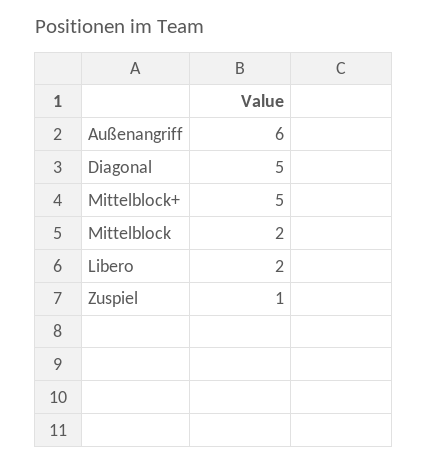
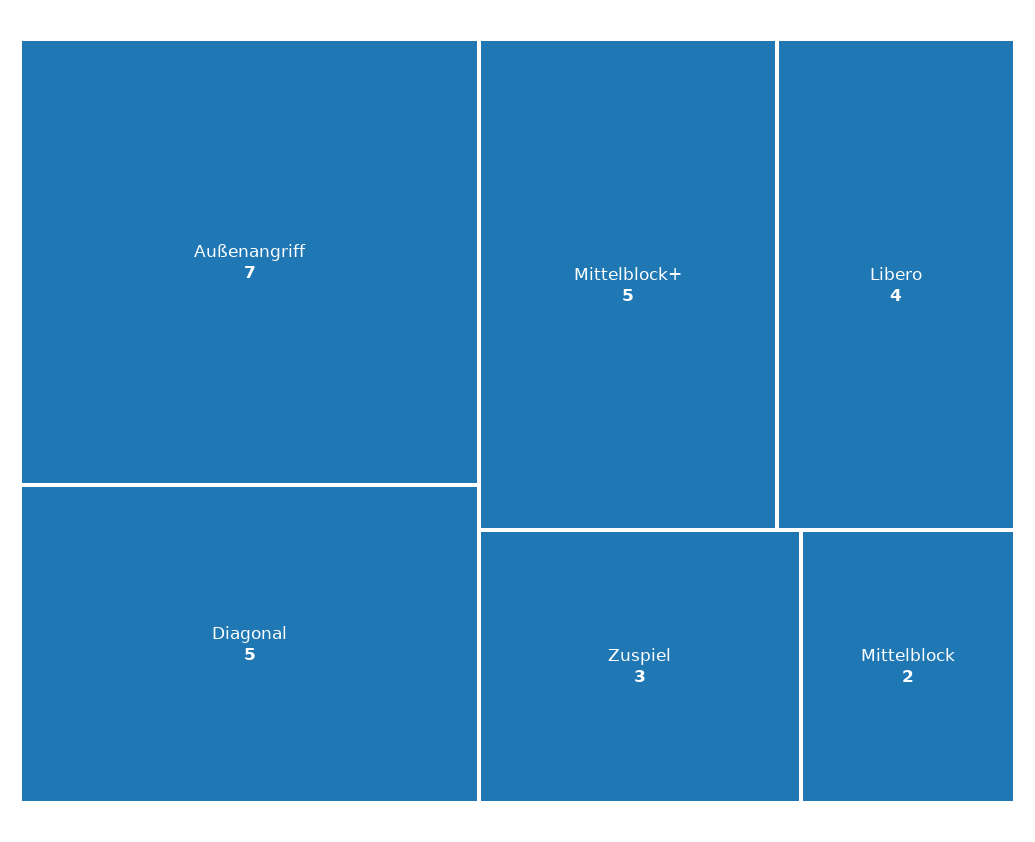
Außenangriff: 6 -> 7
Libero: 2 -> 4
Zuspiel: 1 -> 3

